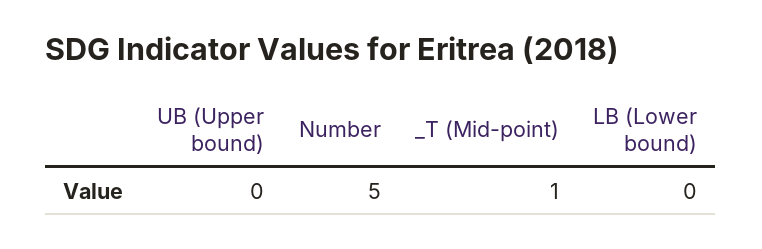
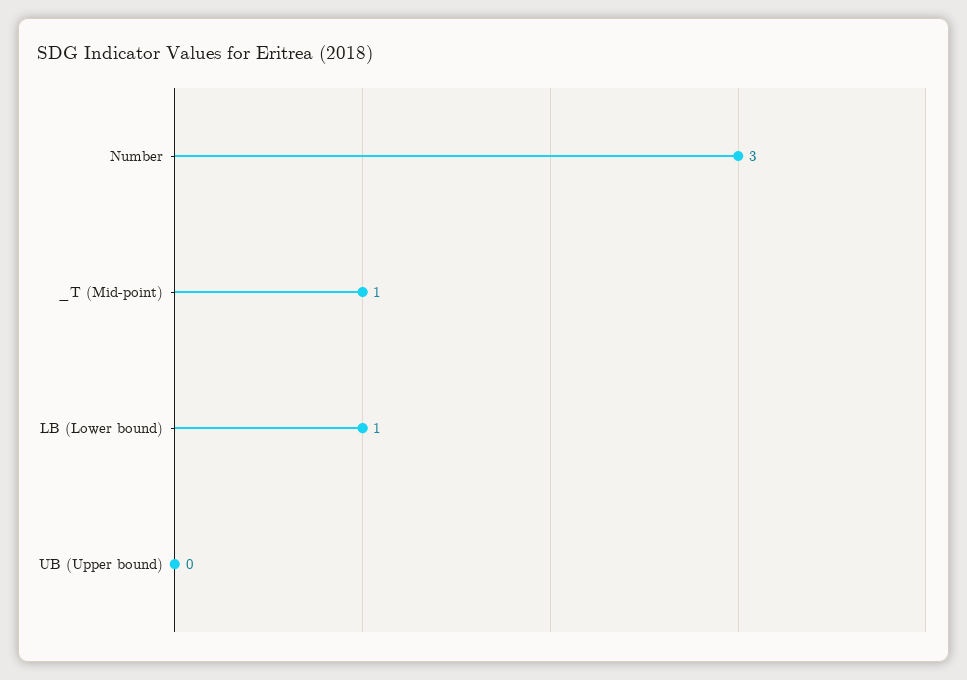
Number: 5 -> 3
LB (Lower bound): 0 -> 1

